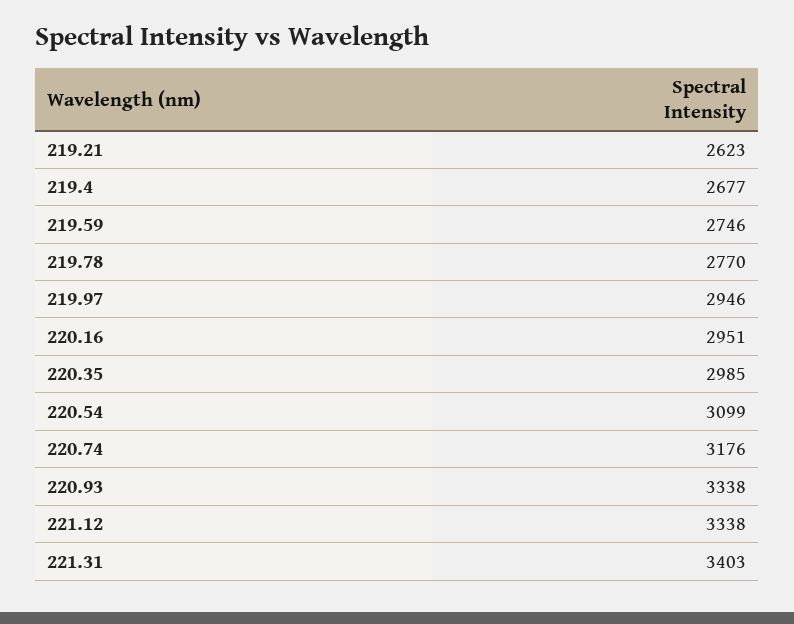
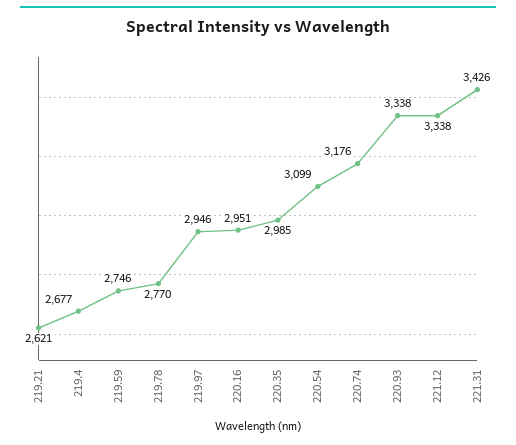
219.21: 2623 -> 2621
221.31: 3403 -> 3426

